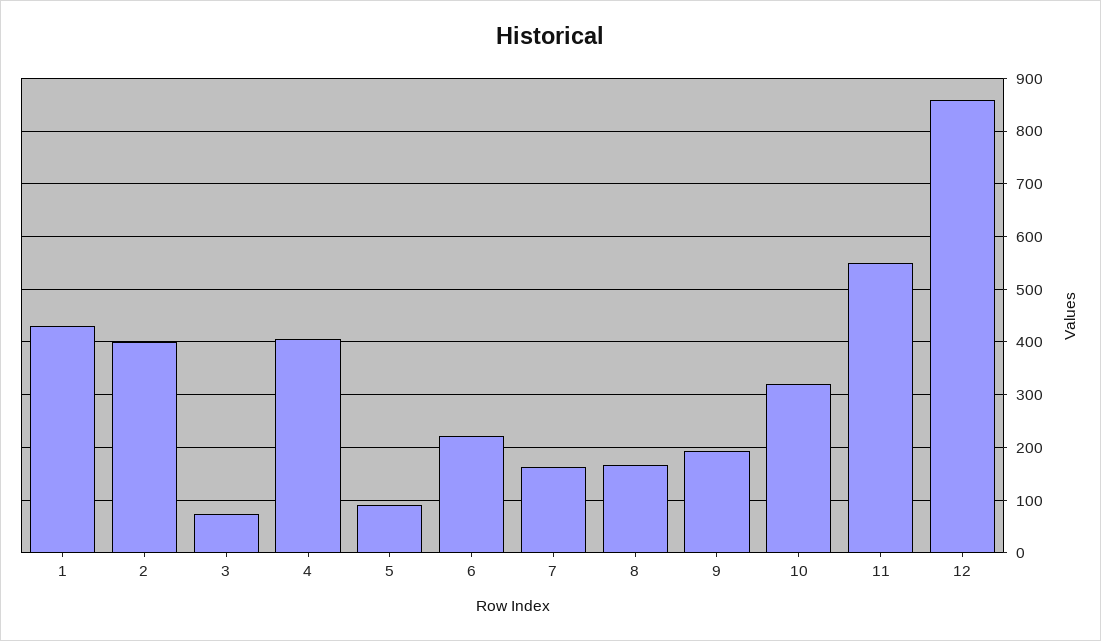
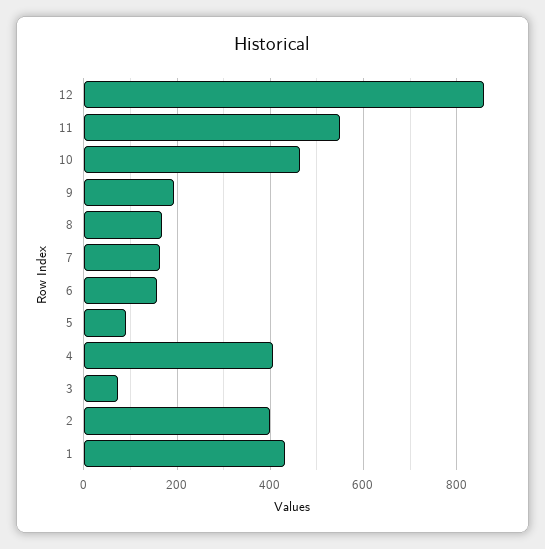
6: 220 -> 160
10: 320 -> 460

